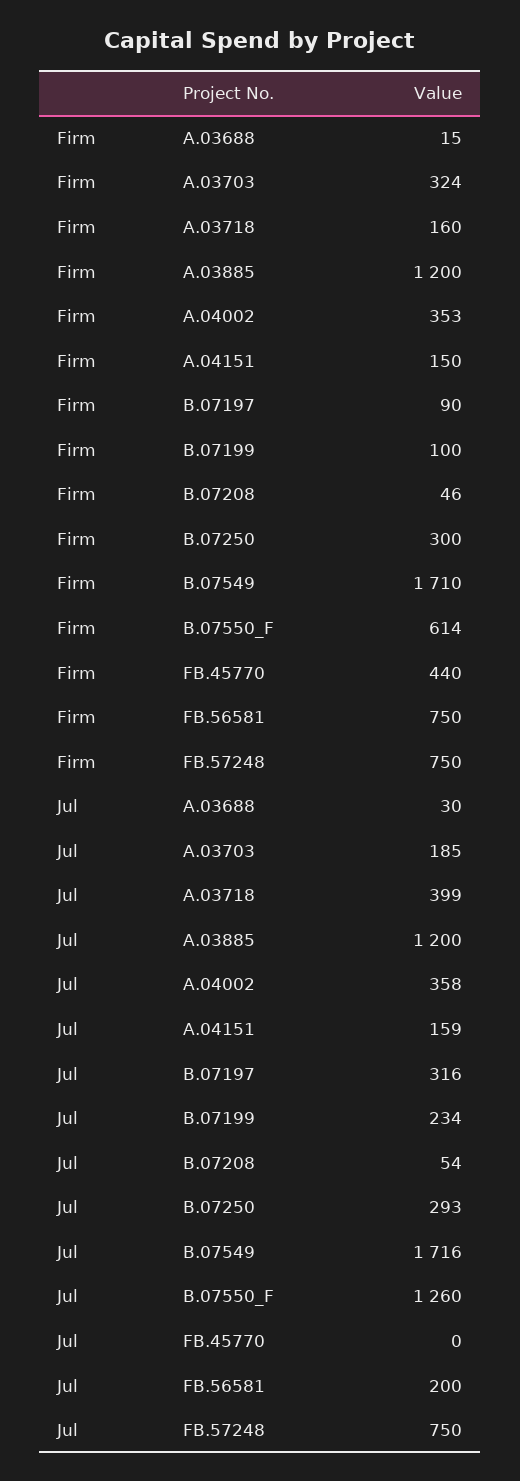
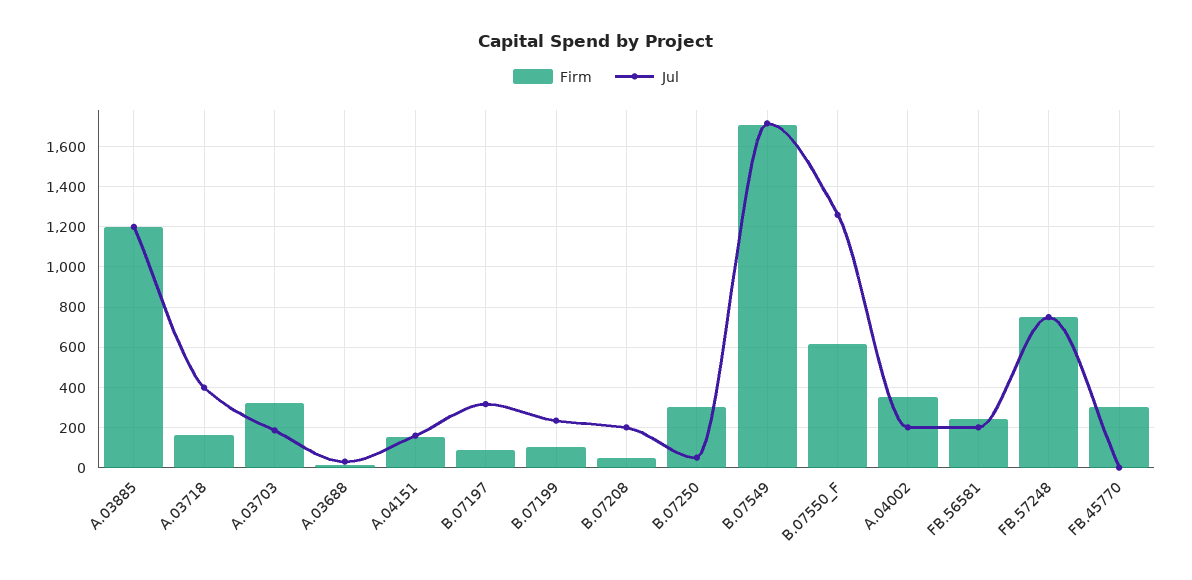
Firm, FB.45770: 440 -> 300
Firm, FB.56581: 750 -> 250
Jul, A.04002: 358 -> 200
Jul, B.07208: 54 -> 200
Jul, B.07250: 293 -> 50

